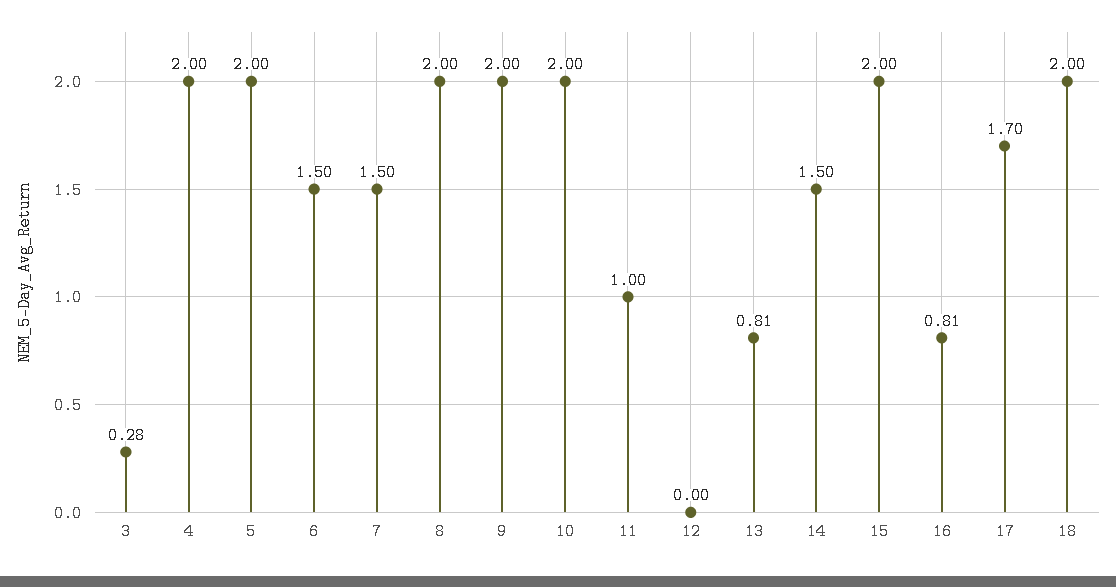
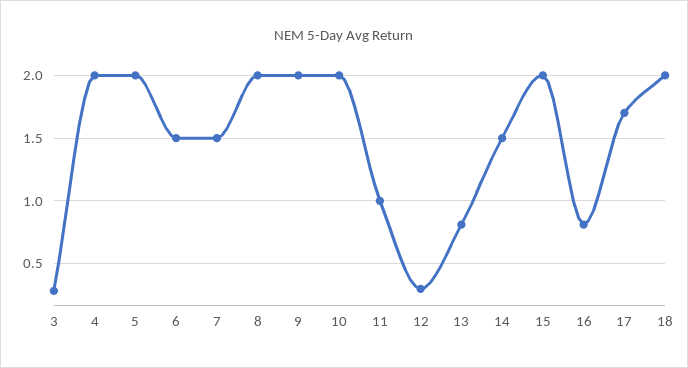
12: 0 -> 0.3

